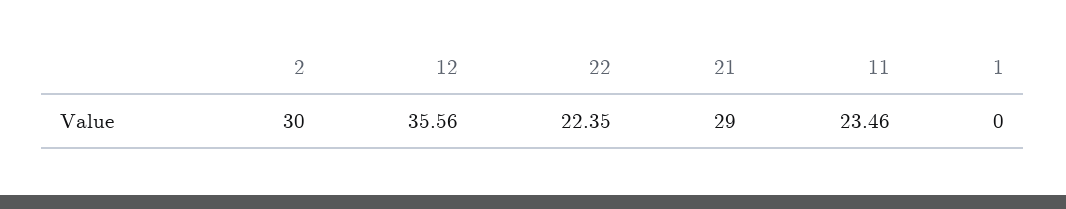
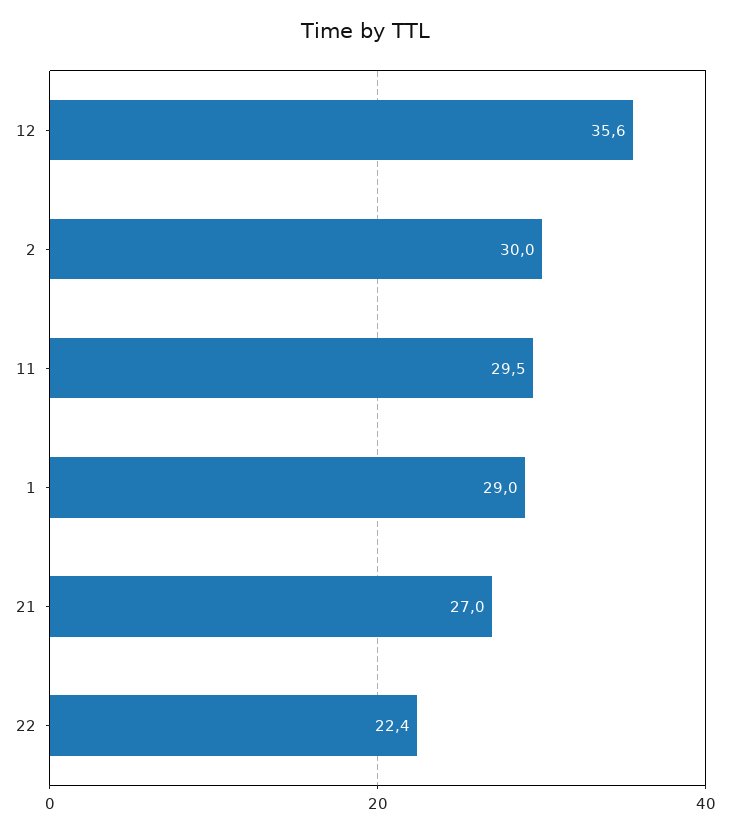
21: 29 -> 27
11: 23.46 -> 29.5
1: 0 -> 29

